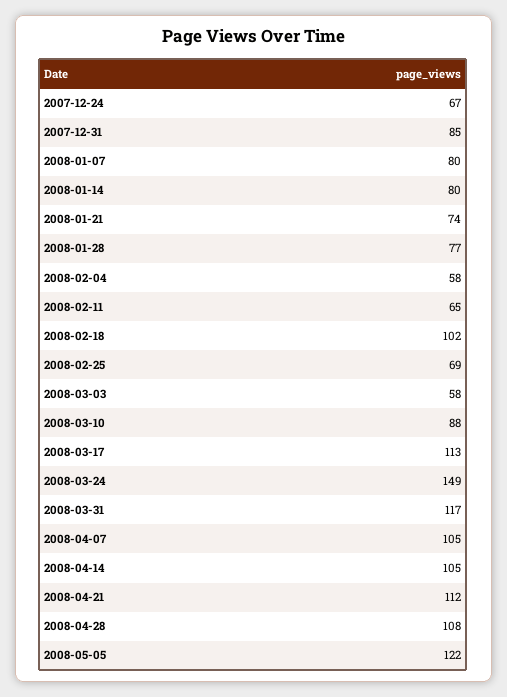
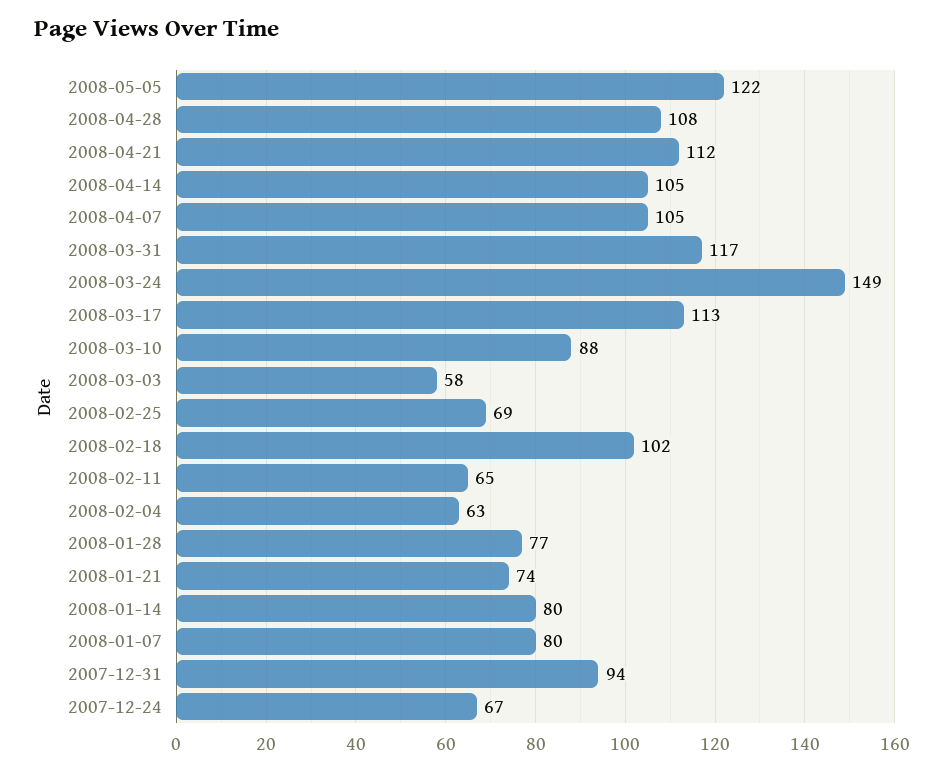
2007-12-31: 85 -> 94
2008-02-04: 58 -> 63

